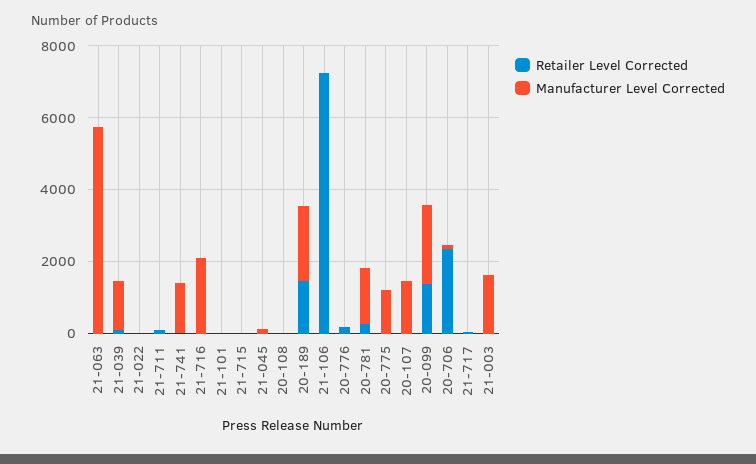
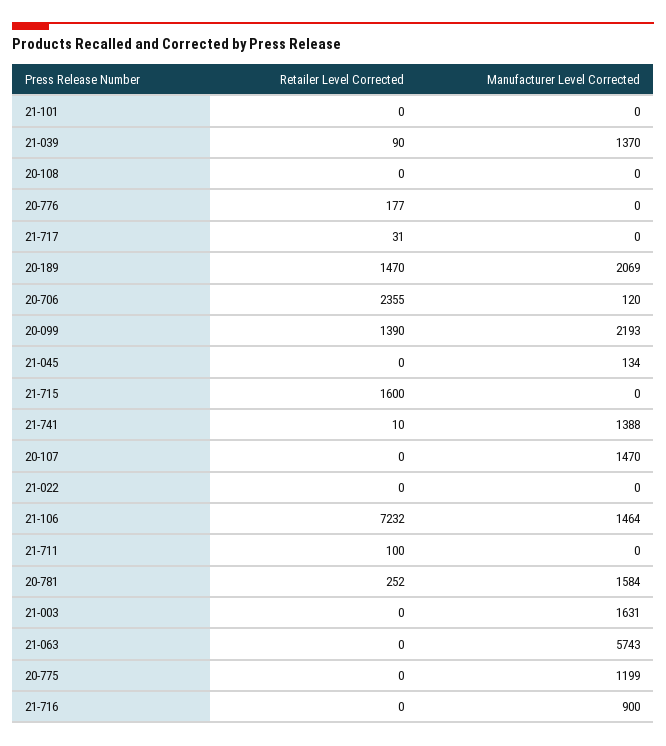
Manufacturer Level Corrected, 21-716: 2000 -> 900
Retailer Level Corrected, 21-715: 0 -> 1600
Manufacturer Level Corrected, 21-106: 0 -> 1464

